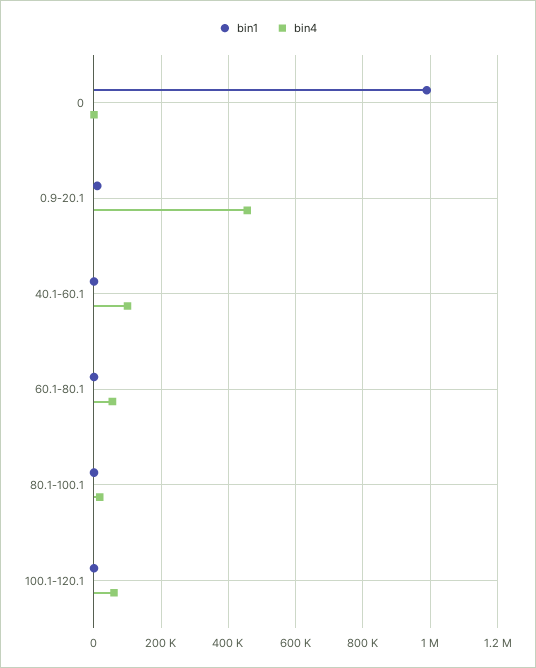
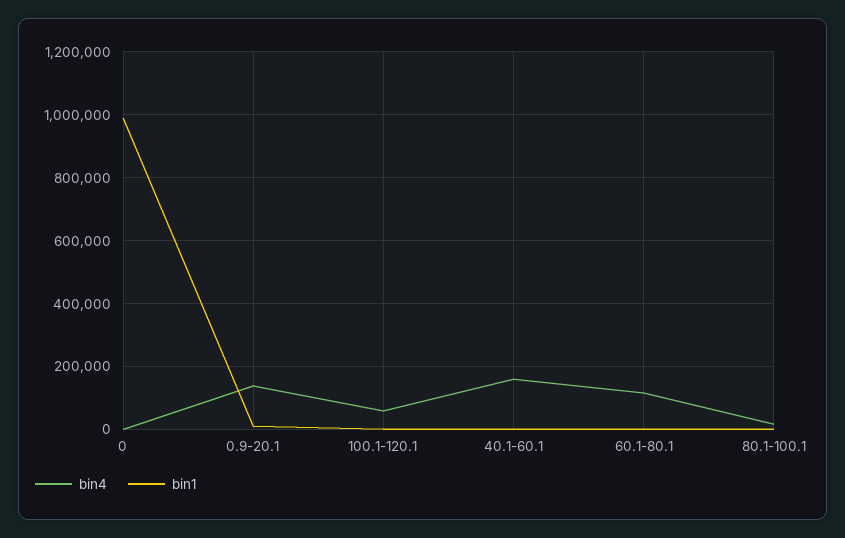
bin4, 0.9-20.1: 460000 -> 140000
bin4, 40.1-60.1: 100000 -> 160000
bin4, 60.1-80.1: 60000 -> 120000

